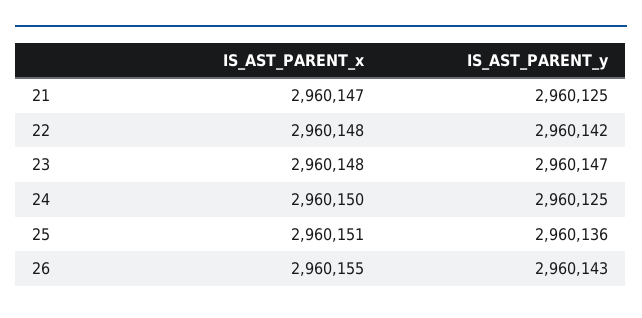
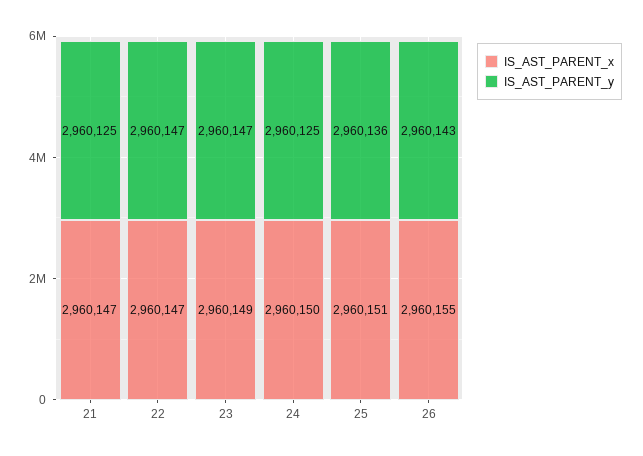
IS_AST_PARENT_x, 22: 2960148 -> 2960147
IS_AST_PARENT_y, 22: 2960142 -> 2960147
IS_AST_PARENT_x, 23: 2960148 -> 2960149

